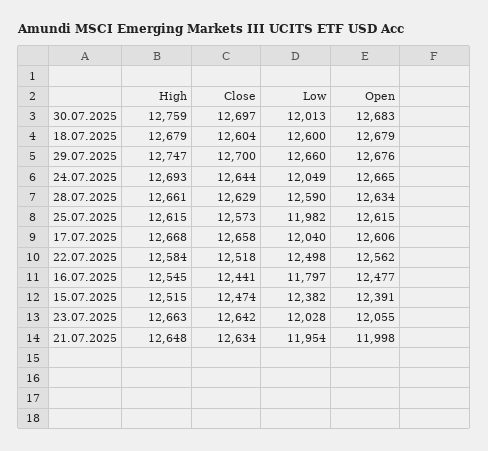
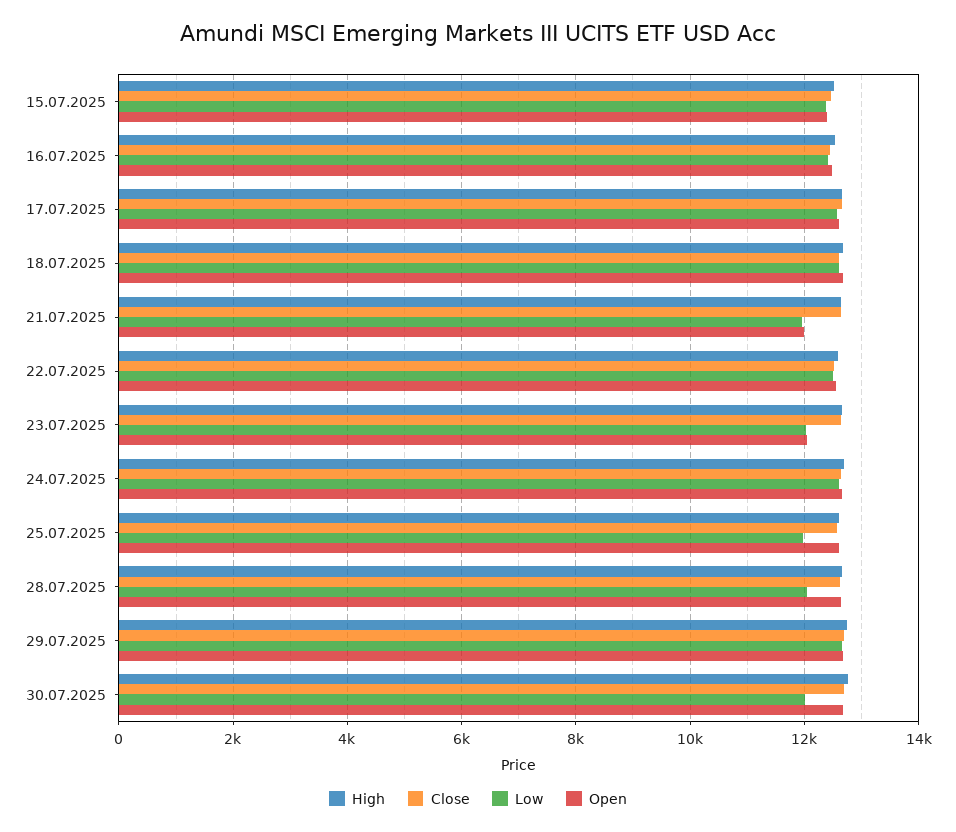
Low, 24.07.2025: 12049 -> 12600
Low, 28.07.2025: 12590 -> 12000
Low, 17.07.2025: 12040 -> 12600
Low, 16.07.2025: 11797 -> 12400

